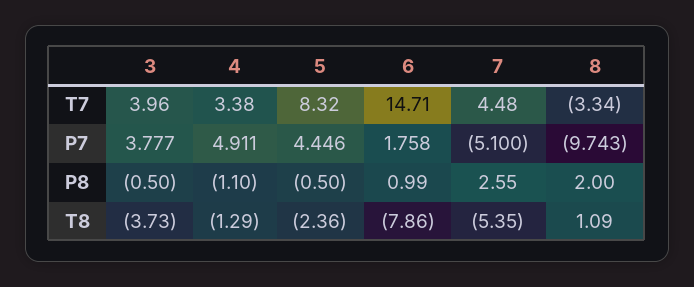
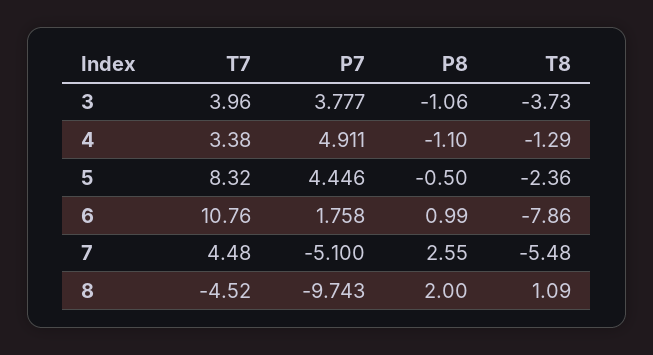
6, T7: 14.71 -> 10.76
8, T7: -3.34 -> -4.52
3, P8: -0.5 -> -1.06
7, T8: -5.35 -> -5.48

